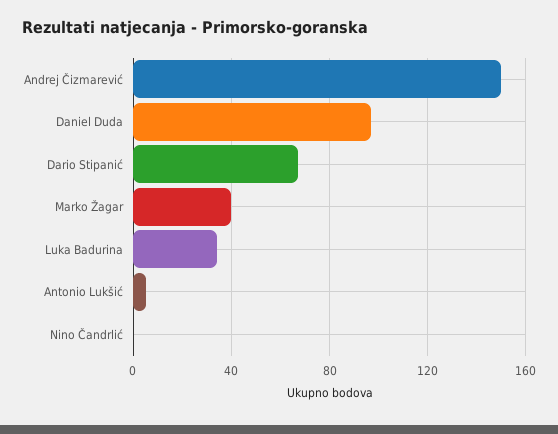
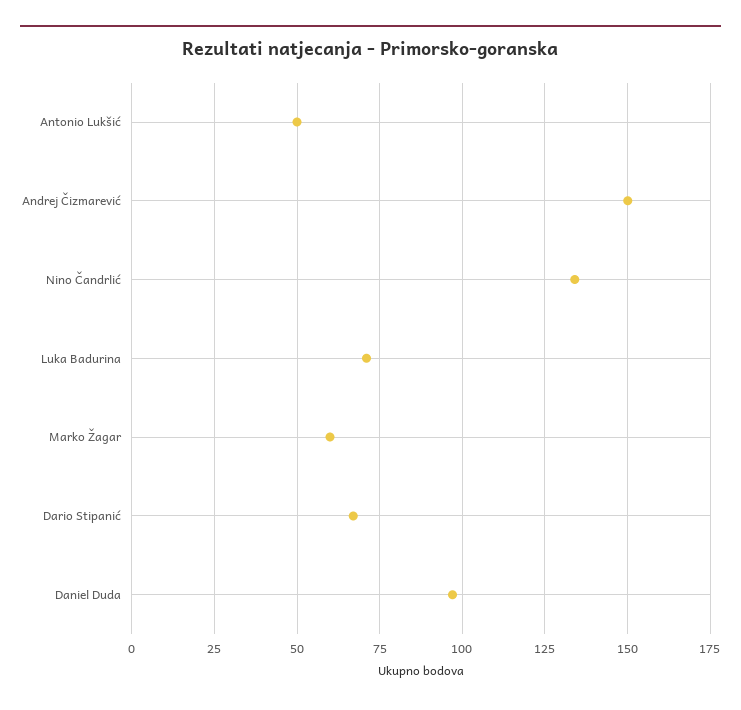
Marko Žagar: 40 -> 60
Luka Badurina: 35 -> 70
Antonio Lukšić: 5 -> 50
Nino Čandrlić: 0 -> 135

